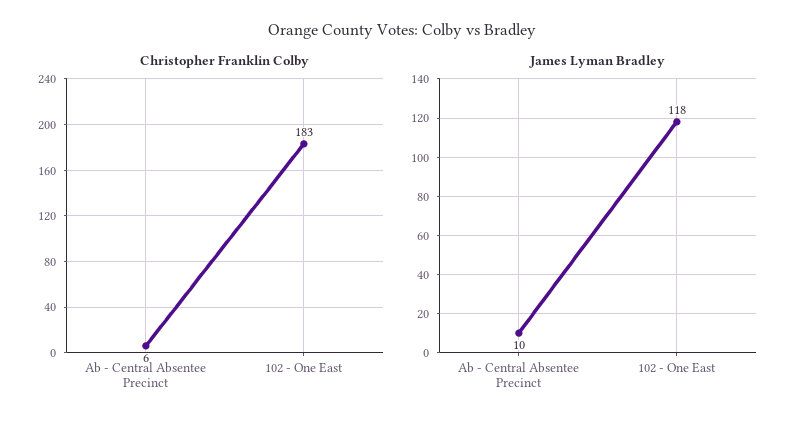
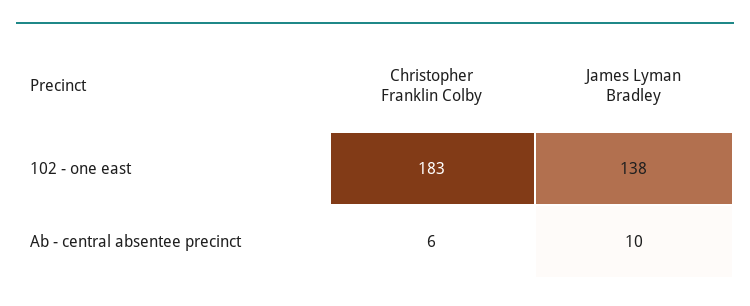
James Lyman Bradley, 102 - One East: 118 -> 138

